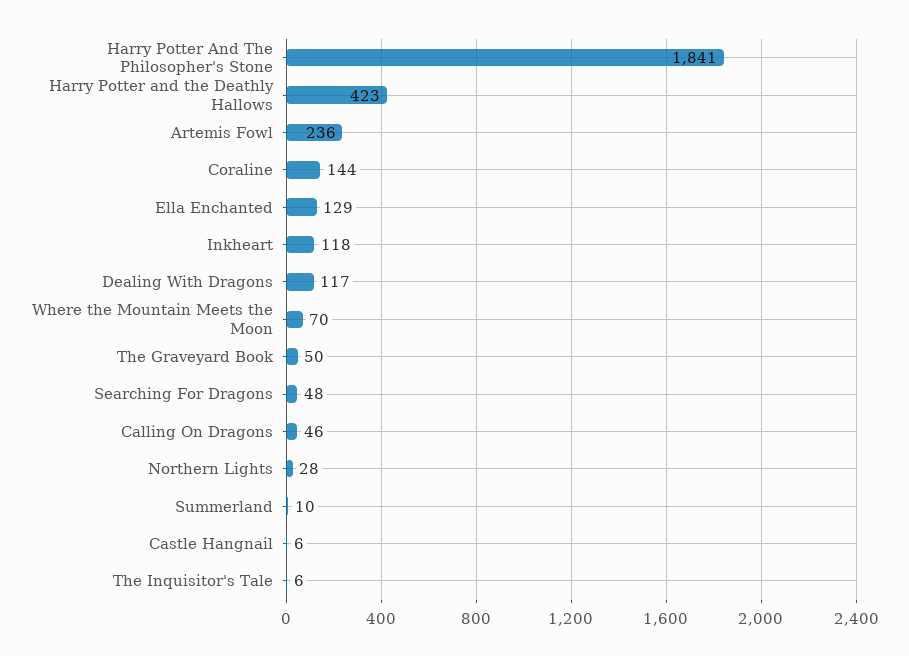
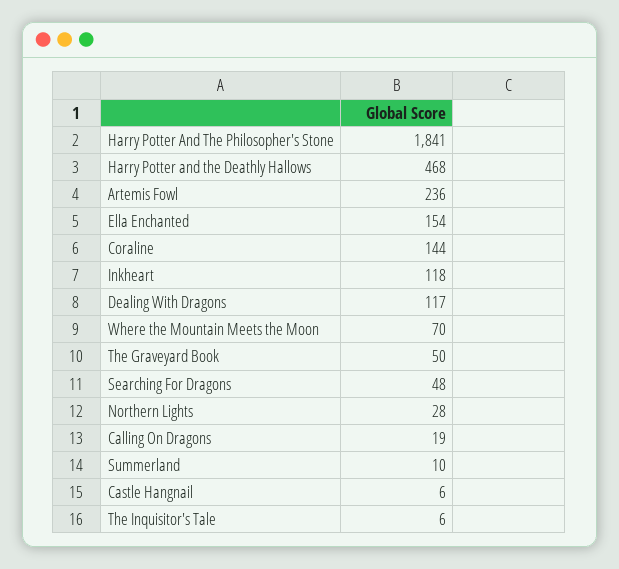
Harry Potter and the Deathly Hallows: 423 -> 468
Ella Enchanted: 129 -> 154
Calling On Dragons: 46 -> 19

